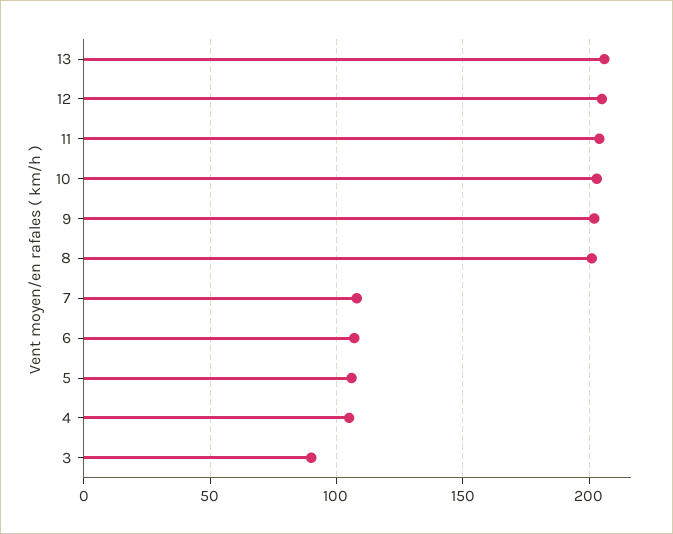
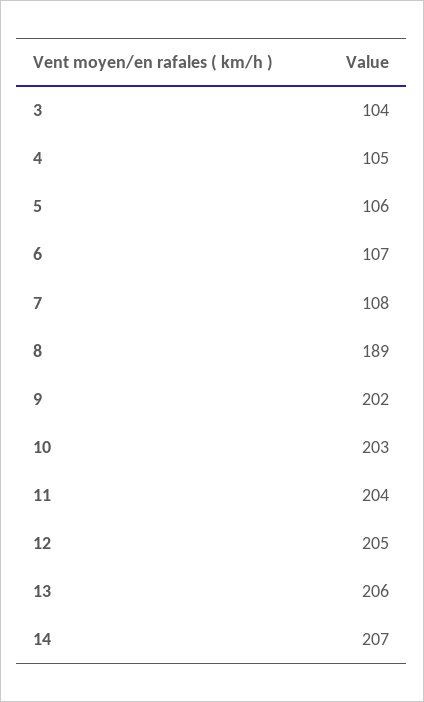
8: 200 -> 189
3: 90 -> 104
14: none -> 207

